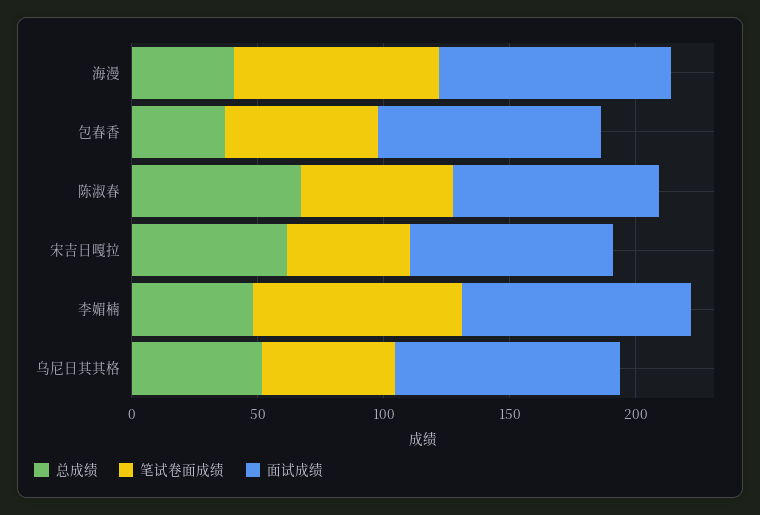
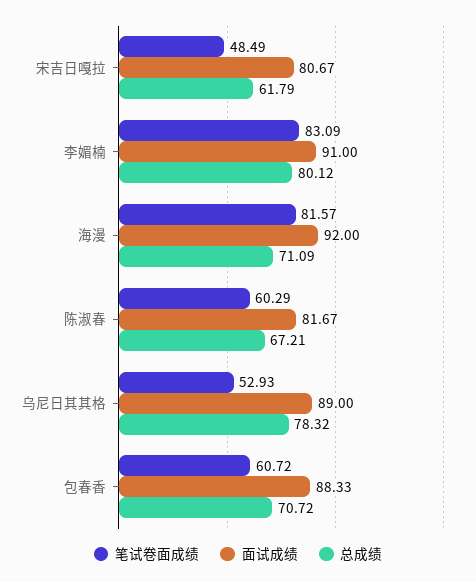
总成绩, 海漫: 40 -> 71.09
总成绩, 包春香: 40 -> 70.72
总成绩, 李媚楠: 50 -> 80.12
总成绩, 乌尼日其其格: 50 -> 78.32

